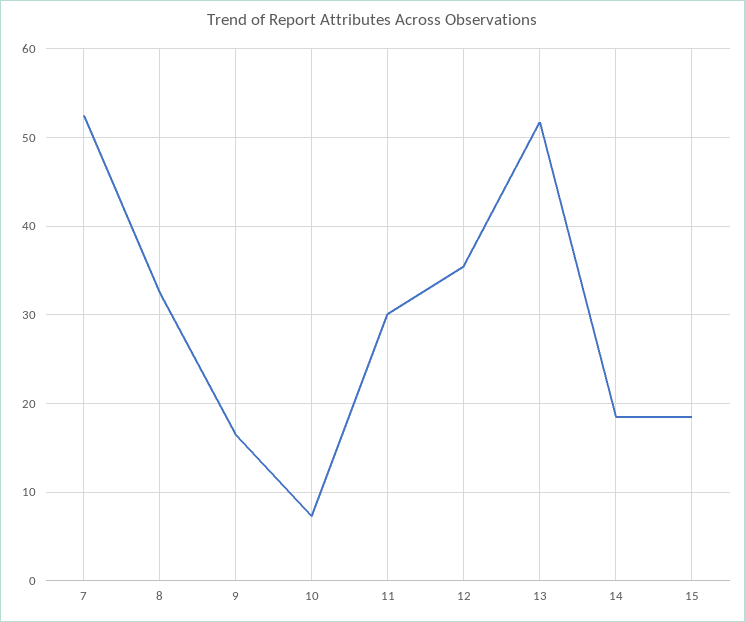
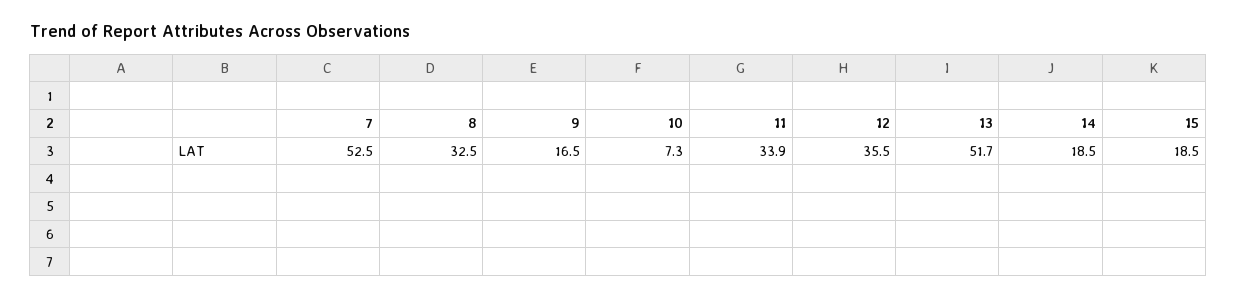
11: 30 -> 33.9

